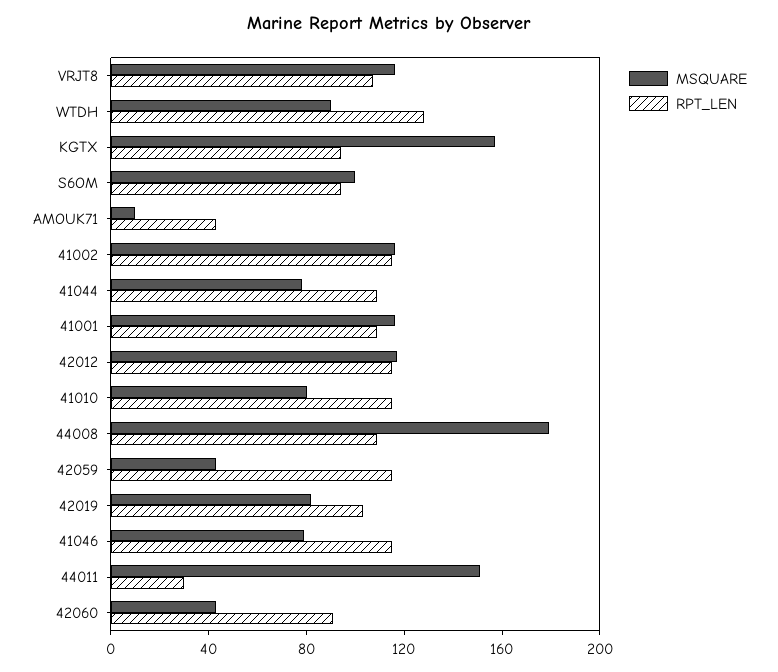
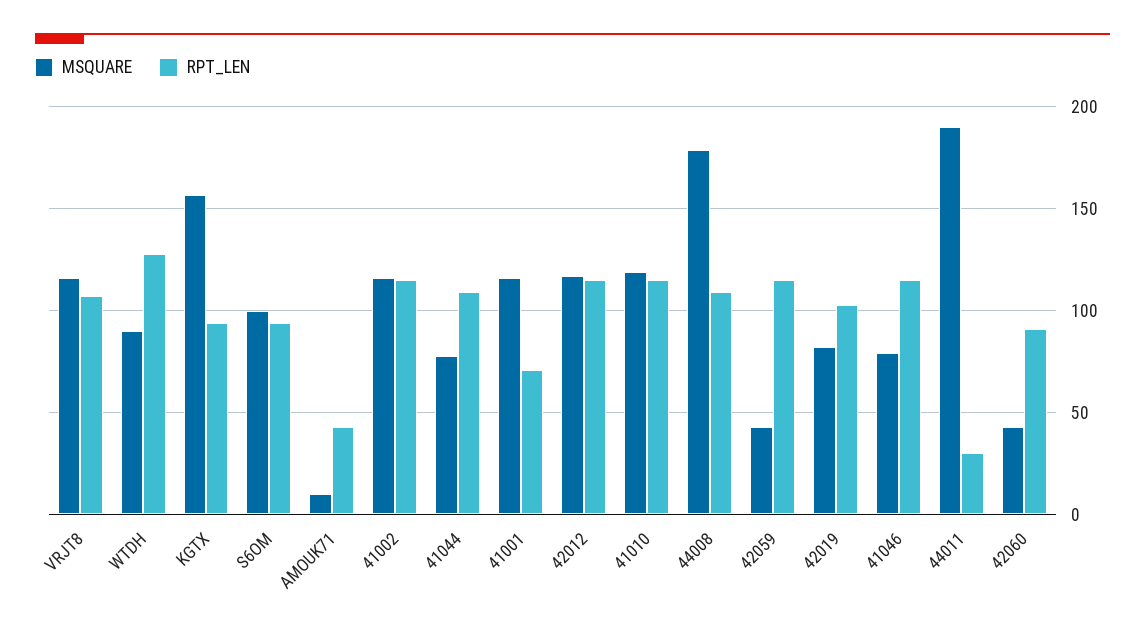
RPT_LEN, 41001: 110 -> 70
MSQUARE, 41010: 80 -> 120
MSQUARE, 44011: 150 -> 190

